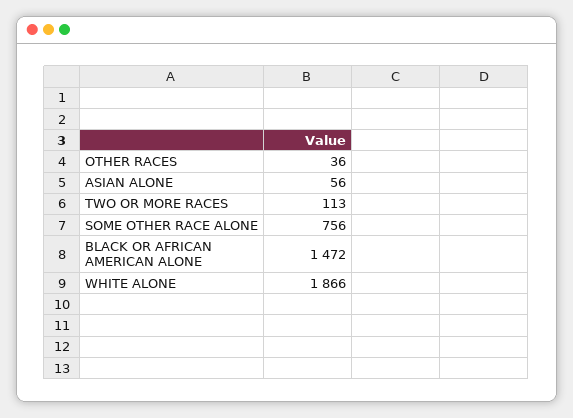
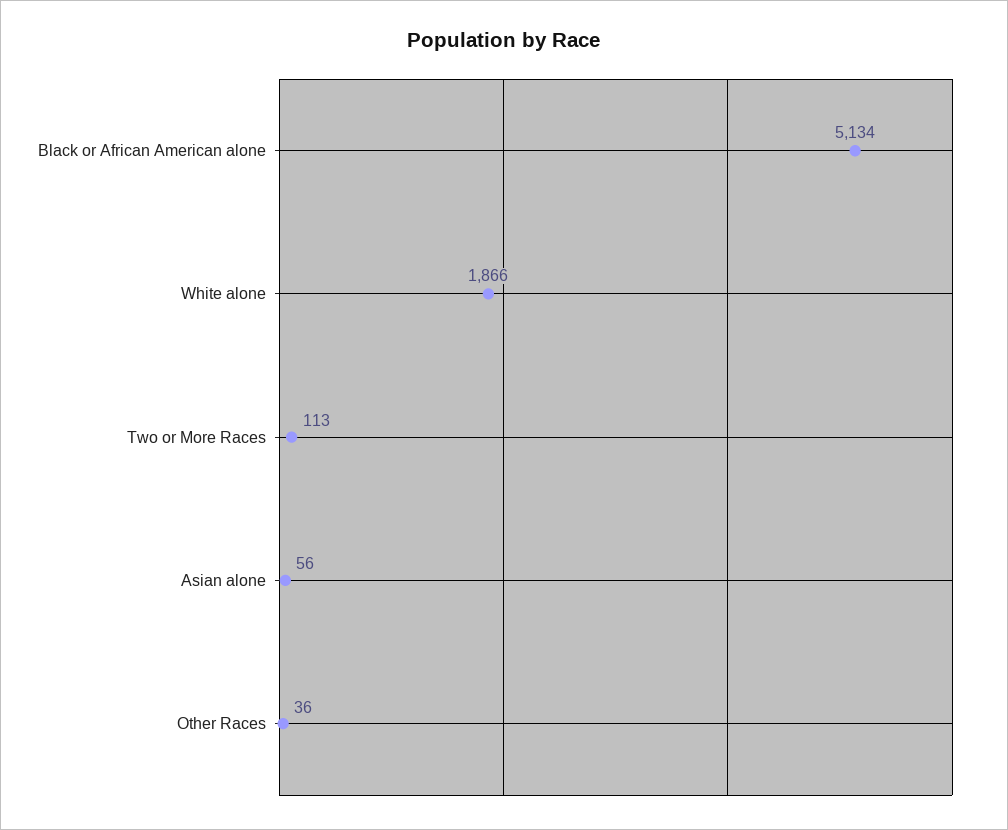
SOME OTHER RACE ALONE: 756 -> none
BLACK OR AFRICAN AMERICAN ALONE: 1472 -> 5134

